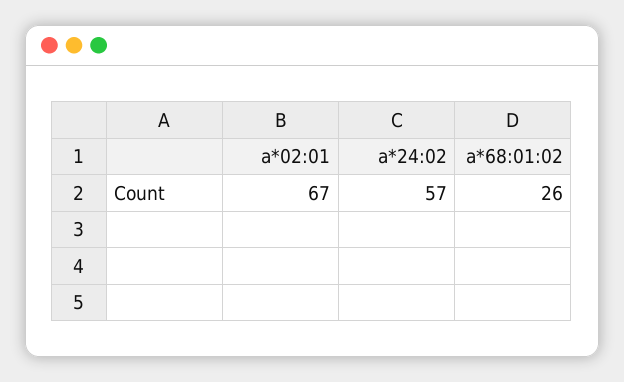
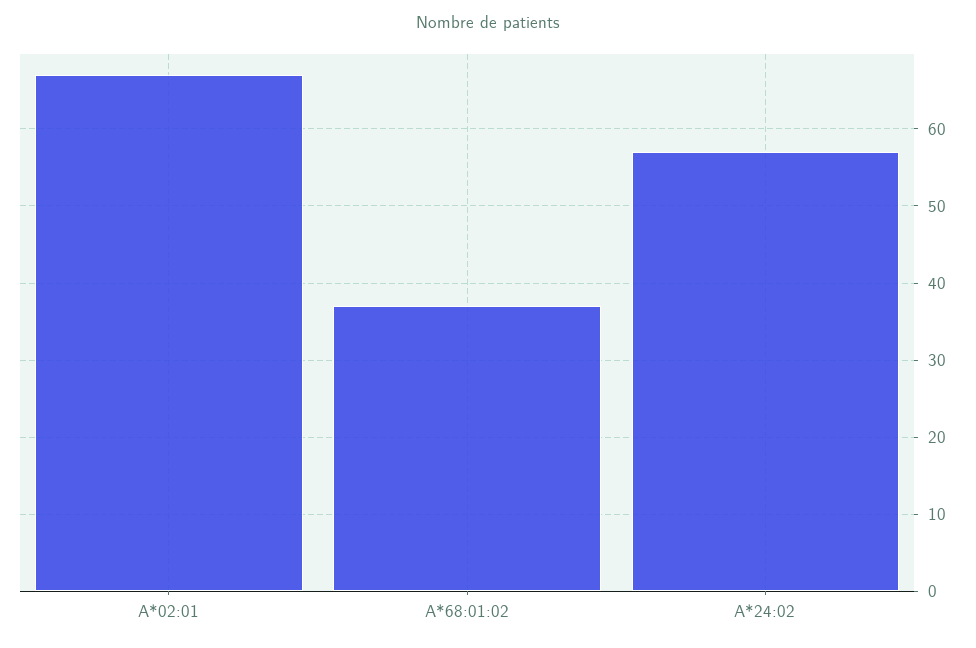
a*68:01:02: 26 -> 37

